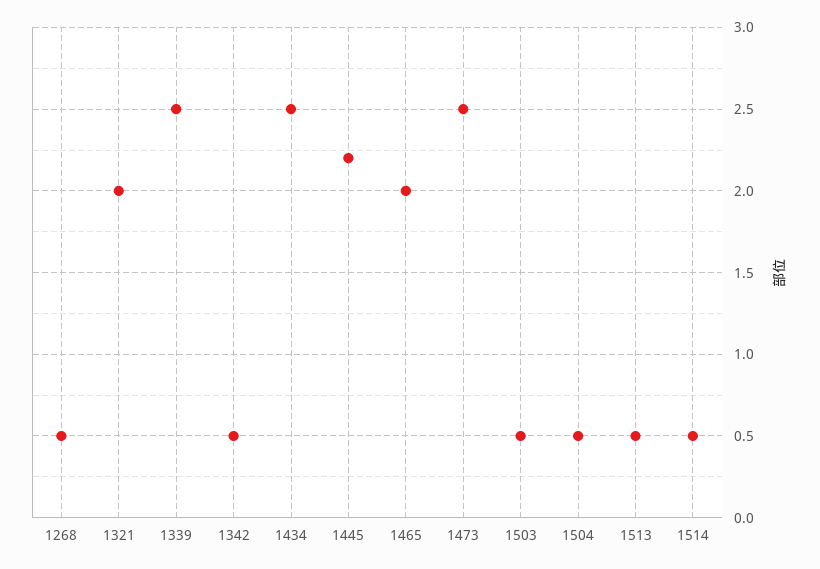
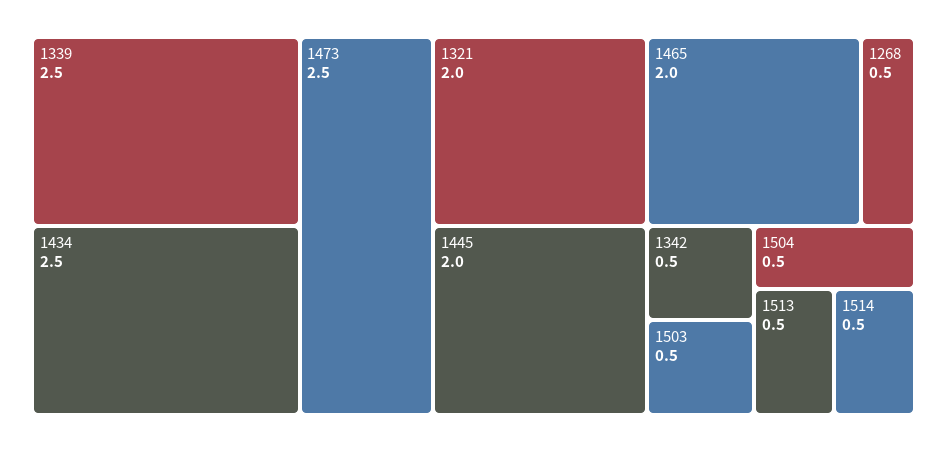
1445: 2.2 -> 2

